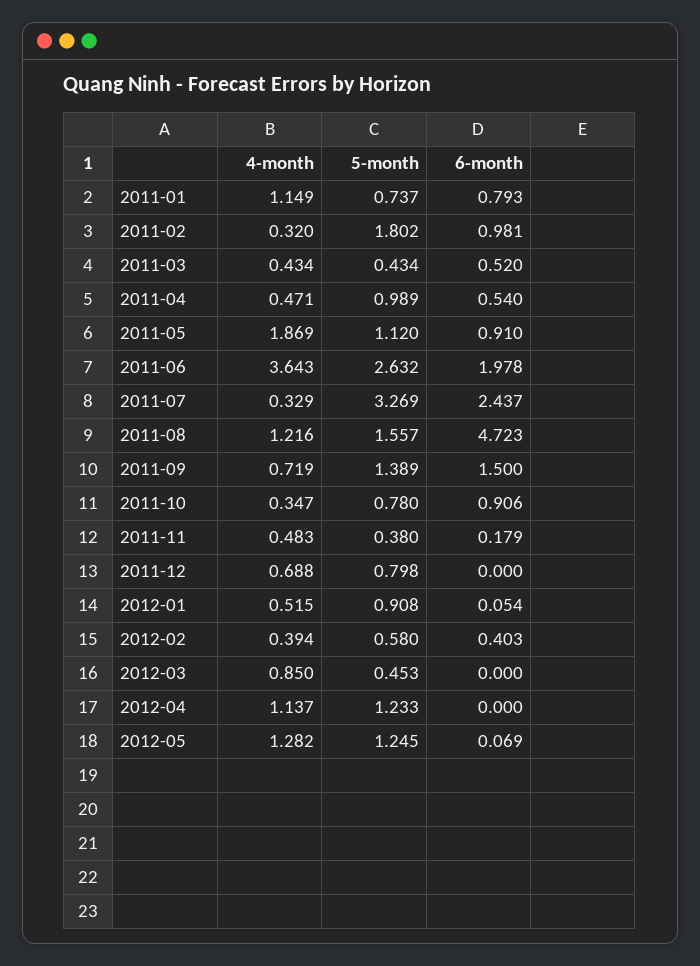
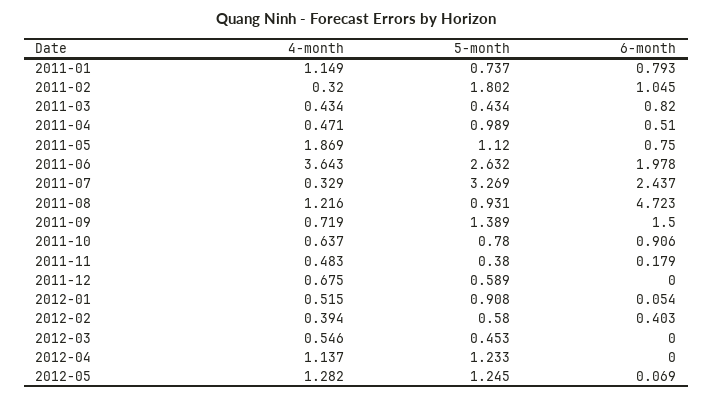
6-month, 2011-02: 0.981 -> 1.045
6-month, 2011-03: 0.52 -> 0.82
6-month, 2011-04: 0.54 -> 0.51
6-month, 2011-05: 0.91 -> 0.75
5-month, 2011-08: 1.557 -> 0.931
4-month, 2011-10: 0.347 -> 0.637
4-month, 2011-12: 0.688 -> 0.675
5-month, 2011-12: 0.798 -> 0.589
4-month, 2012-03: 0.85 -> 0.546

